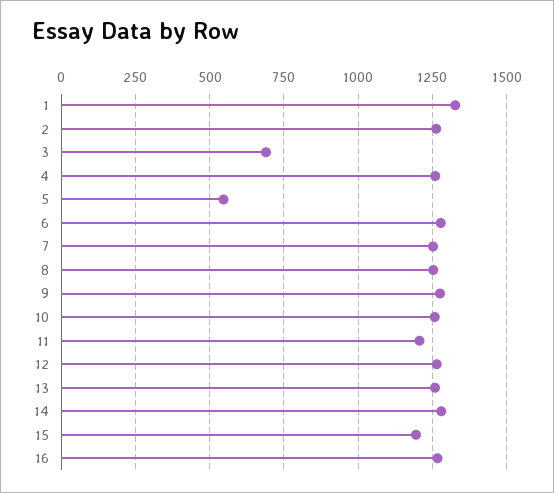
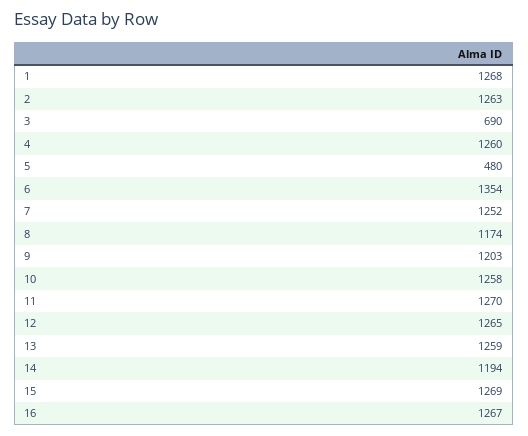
1: 1325 -> 1268
5: 550 -> 480
6: 1275 -> 1354
8: 1250 -> 1174
9: 1275 -> 1203
11: 1200 -> 1270
14: 1275 -> 1194
15: 1200 -> 1269

